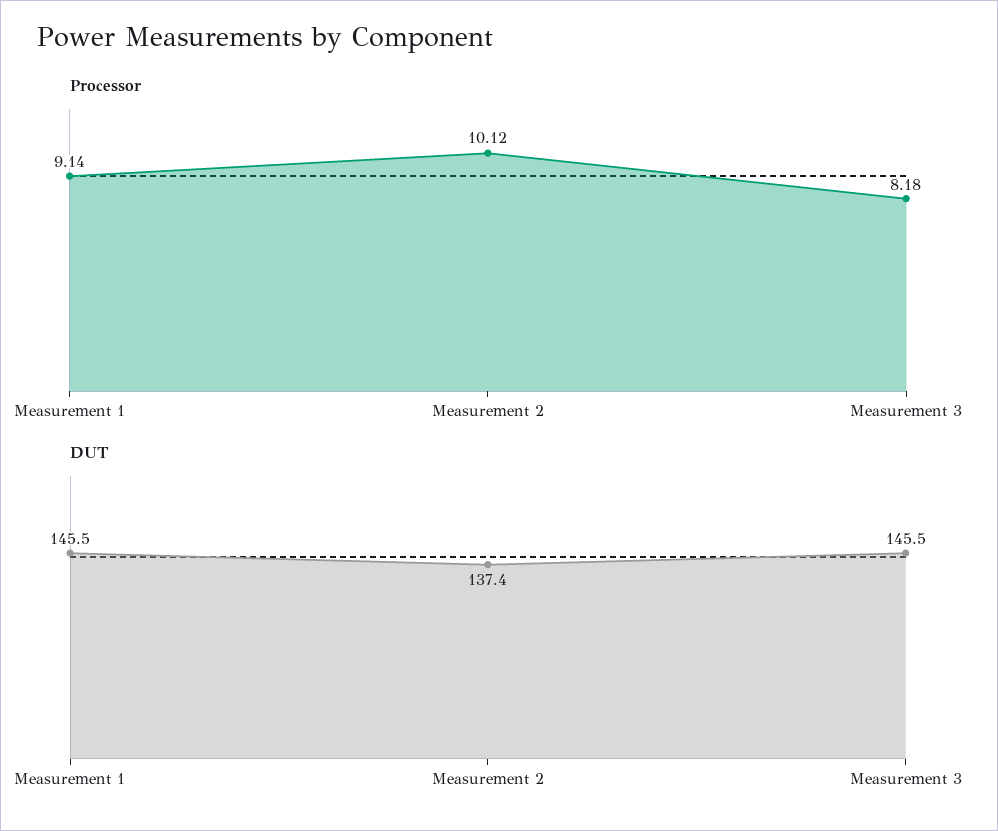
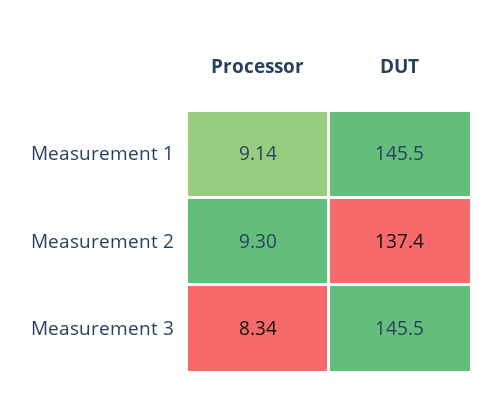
Processor, Measurement 2: 10.12 -> 9.3
Processor, Measurement 3: 8.18 -> 8.34

